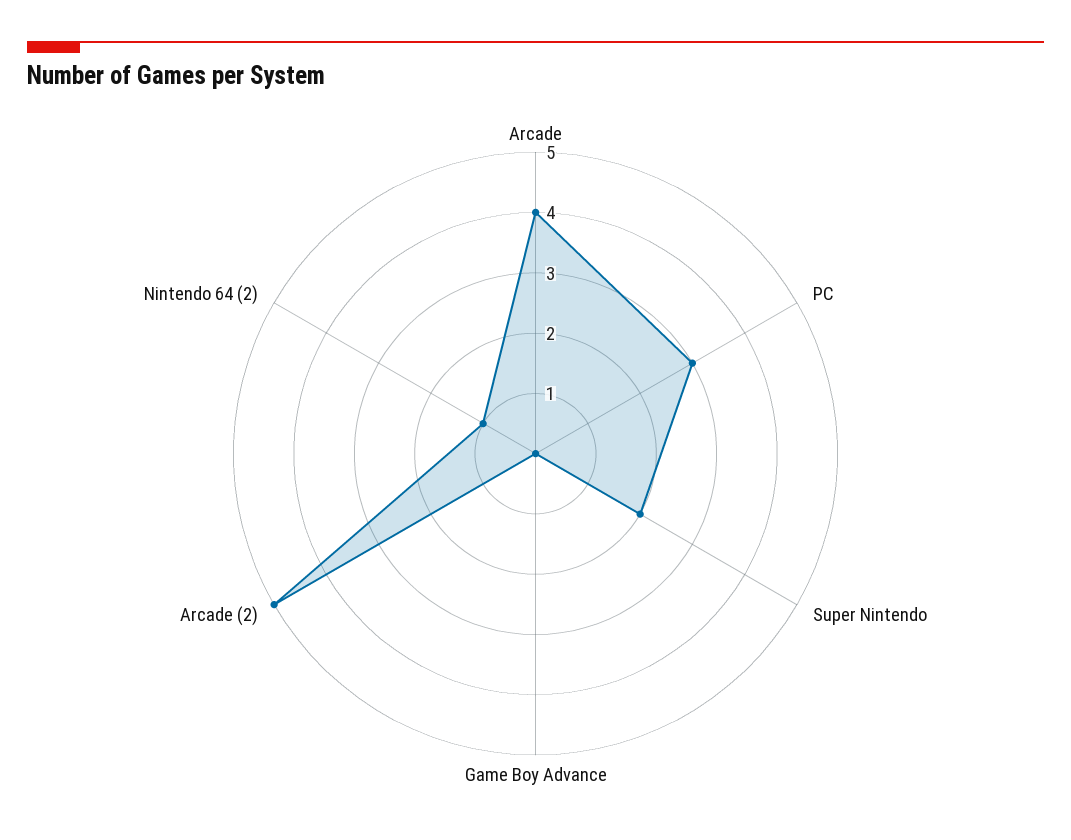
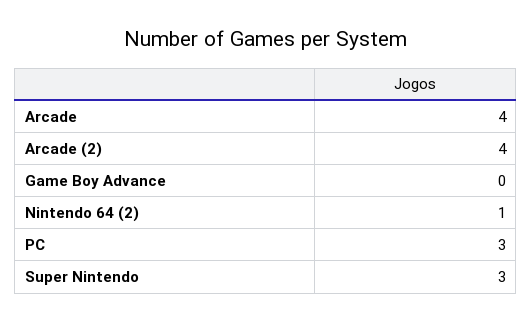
Super Nintendo: 2 -> 3
Arcade (2): 5 -> 4

